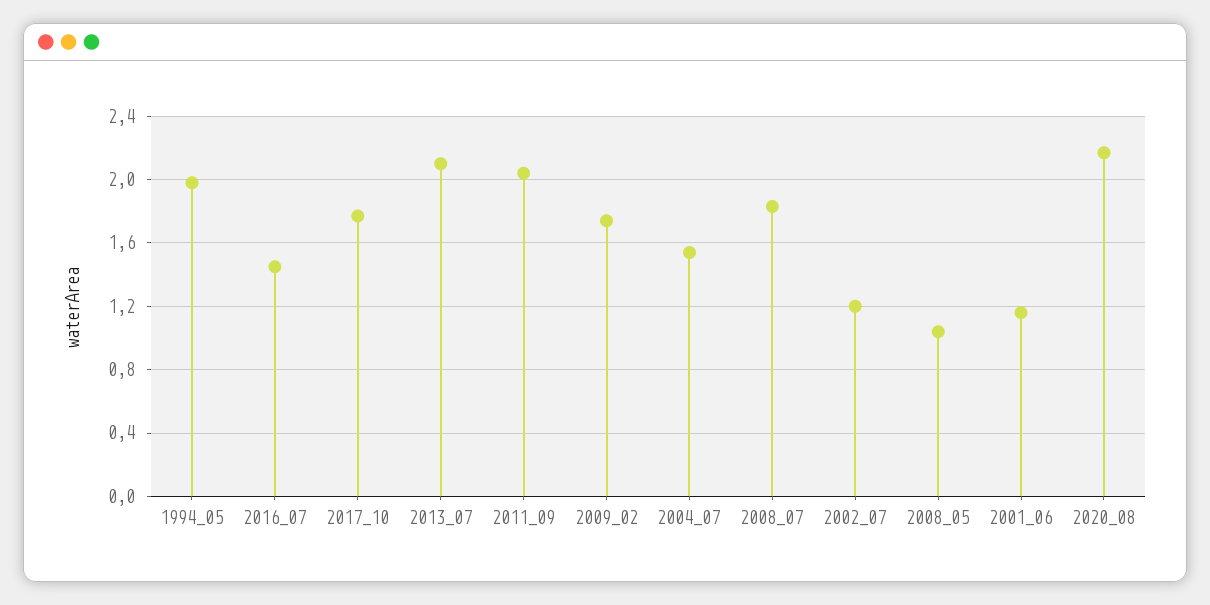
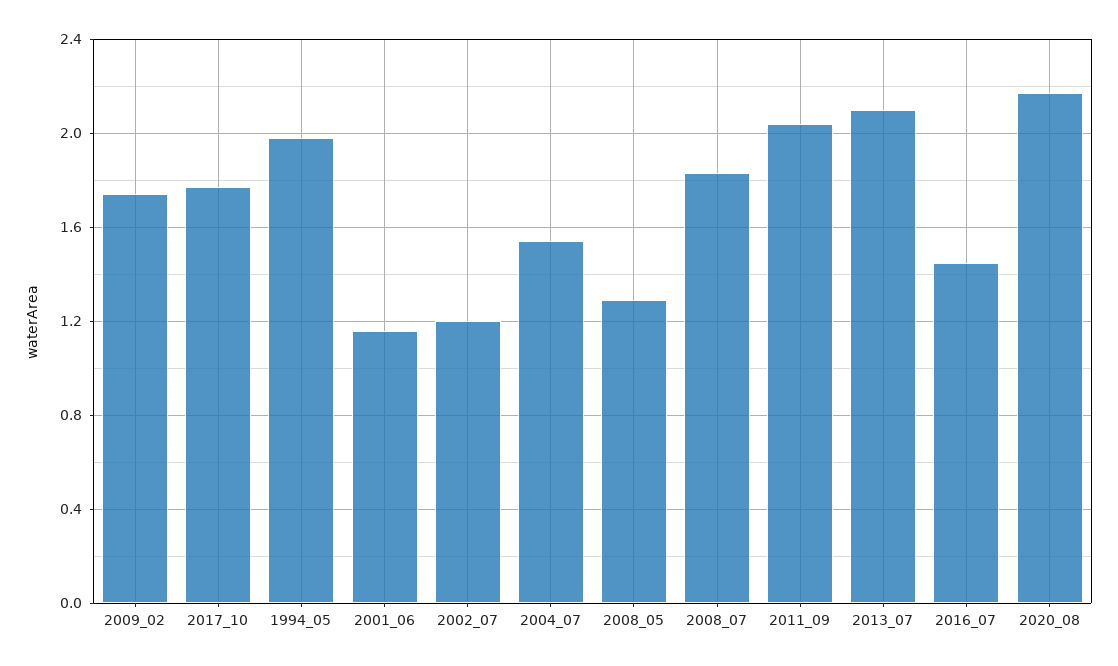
2008_05: 1.05 -> 1.3

